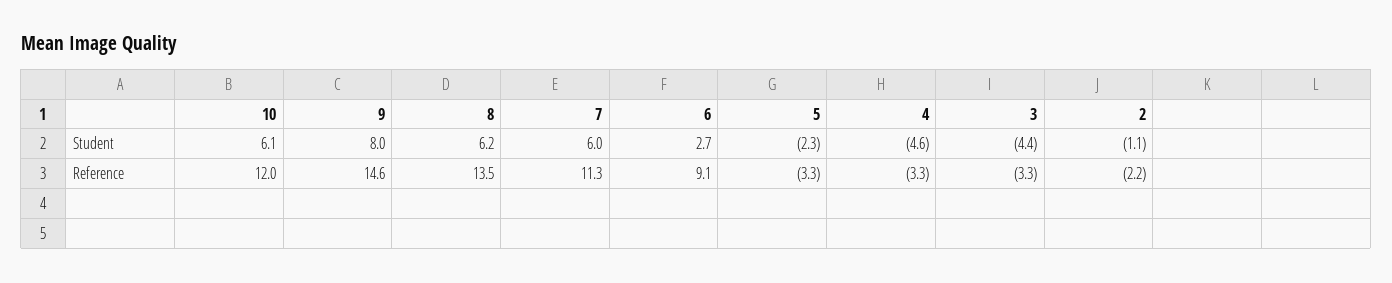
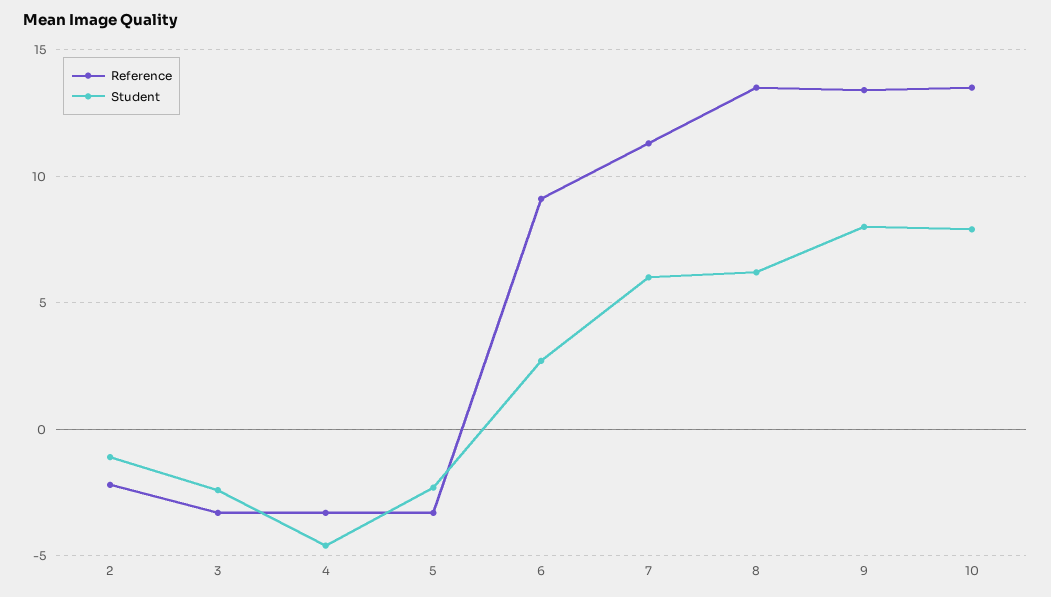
Student, 10: 6.1 -> 8
Student, 3: -4.4 -> -2.5
Reference, 10: 12 -> 13.5
Reference, 9: 14.6 -> 13.5

